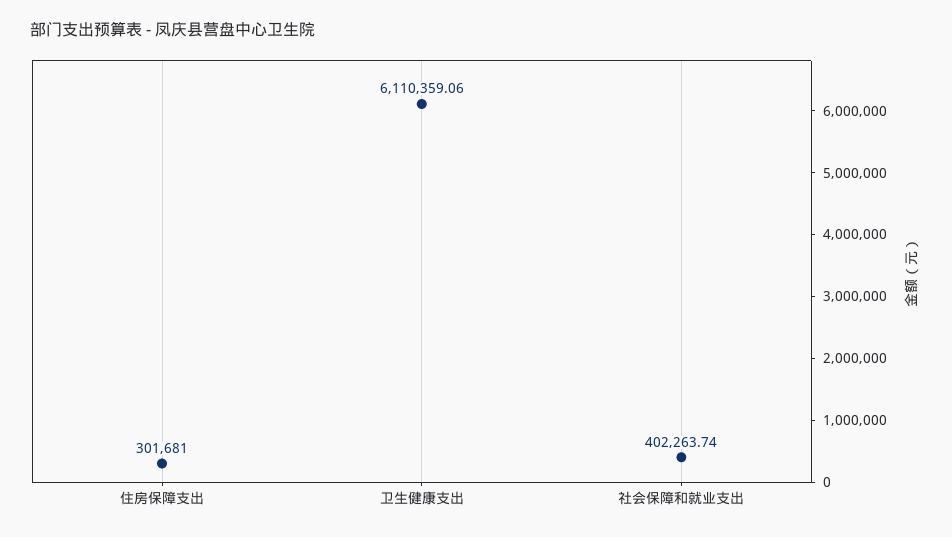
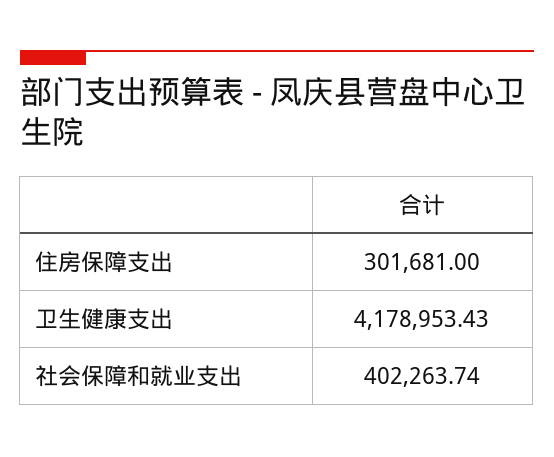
卫生健康支出: 6110359.06 -> 4178953.43

